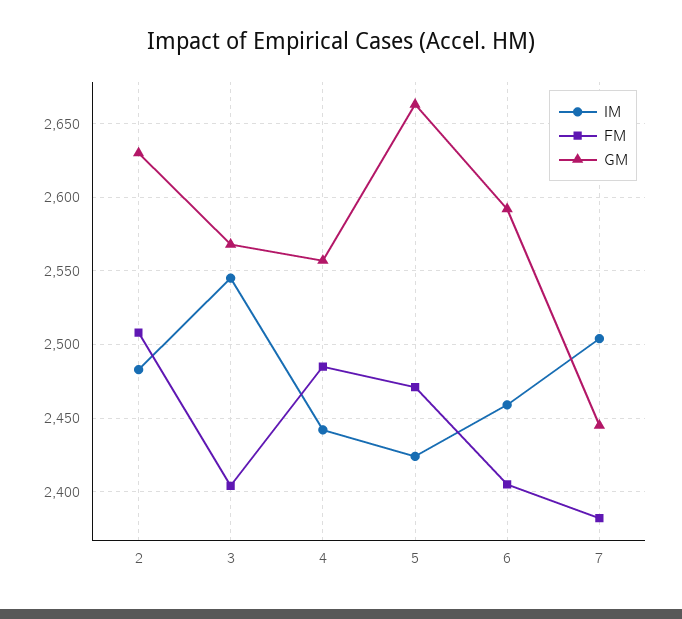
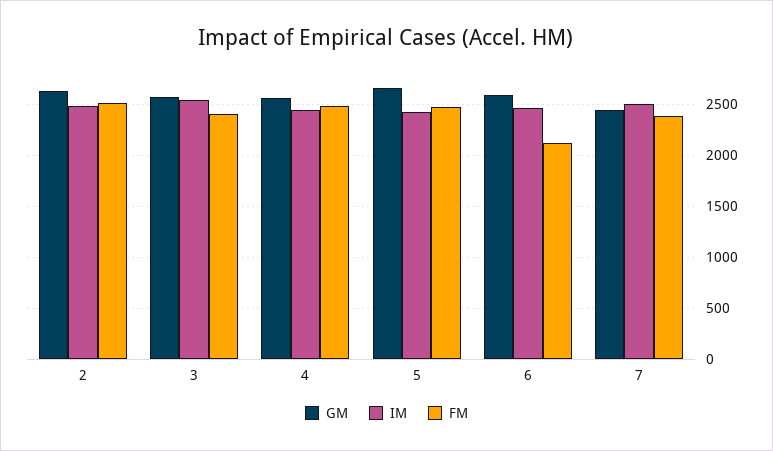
FM, 6: 2405 -> 2100

